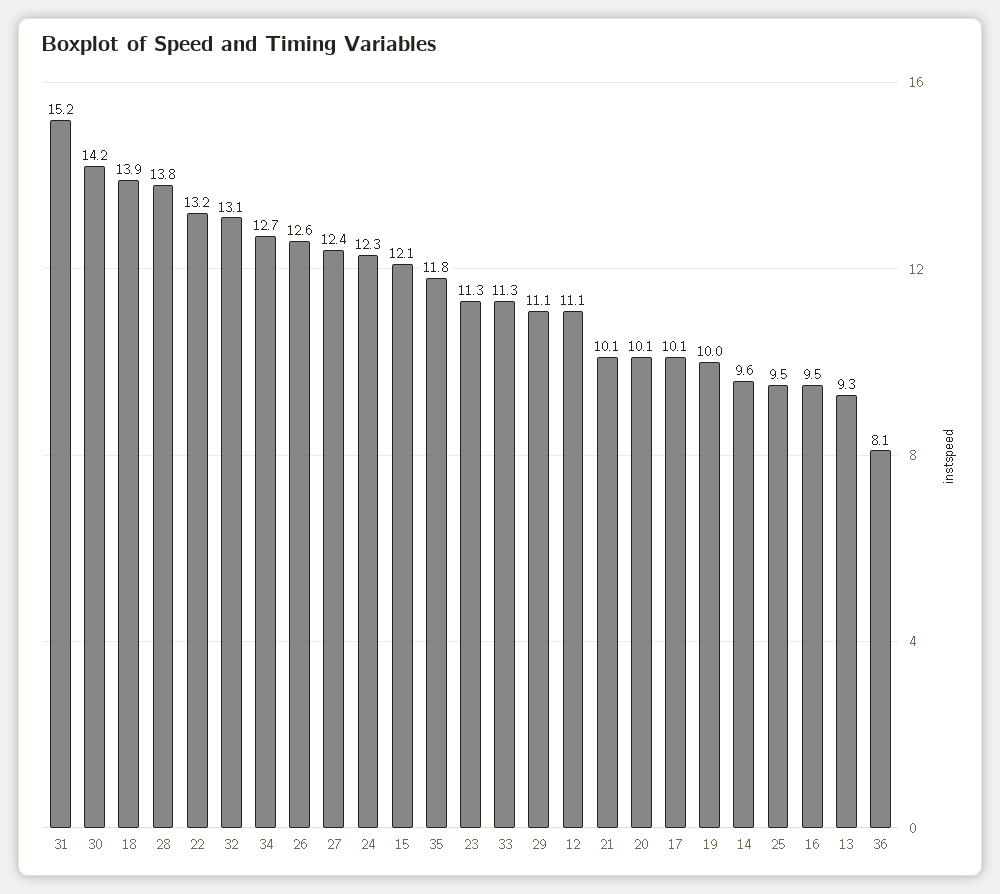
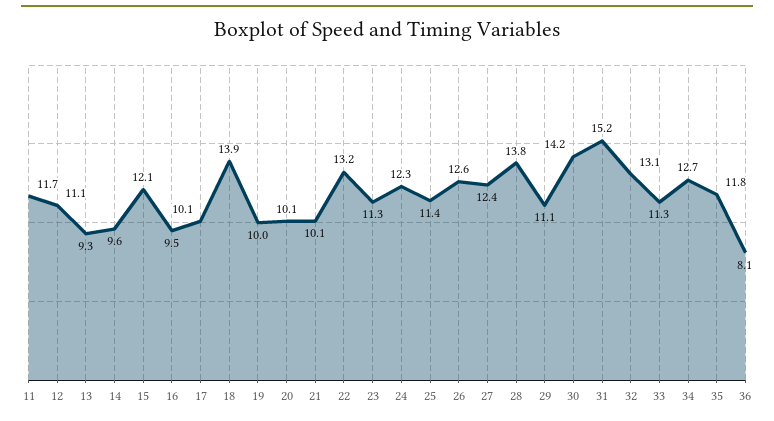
25: 9.5 -> 11.4
11: none -> 11.7

